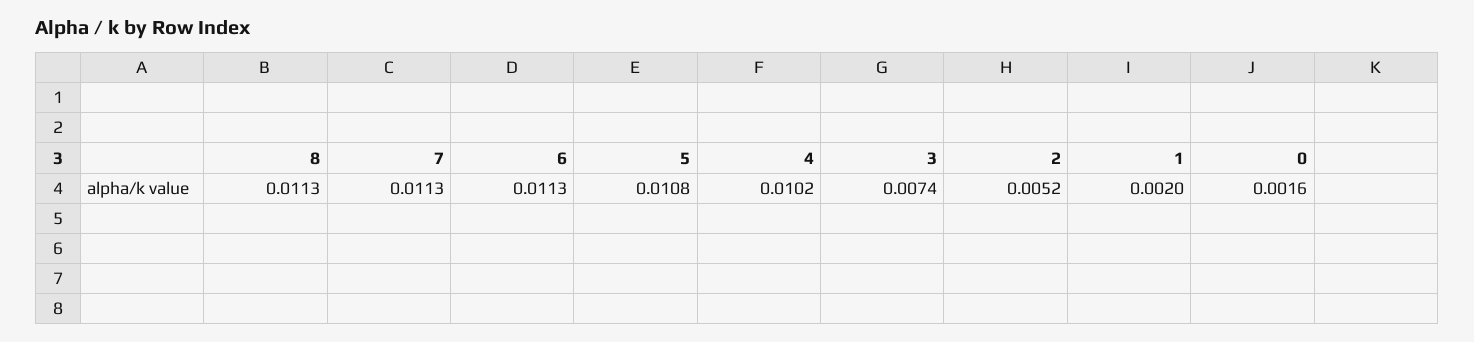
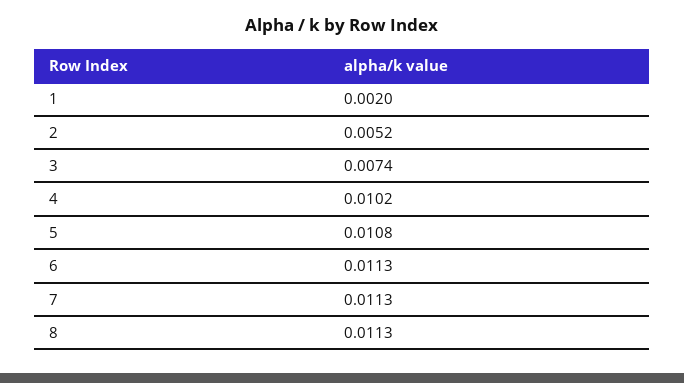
0: 0.0016 -> none

